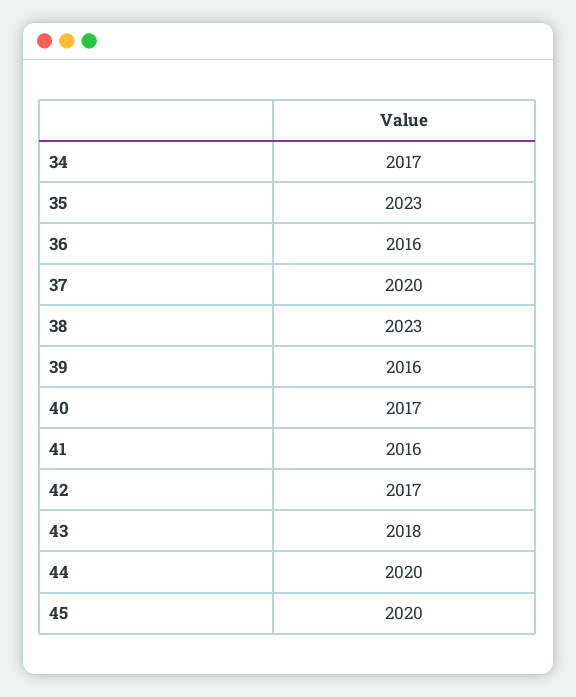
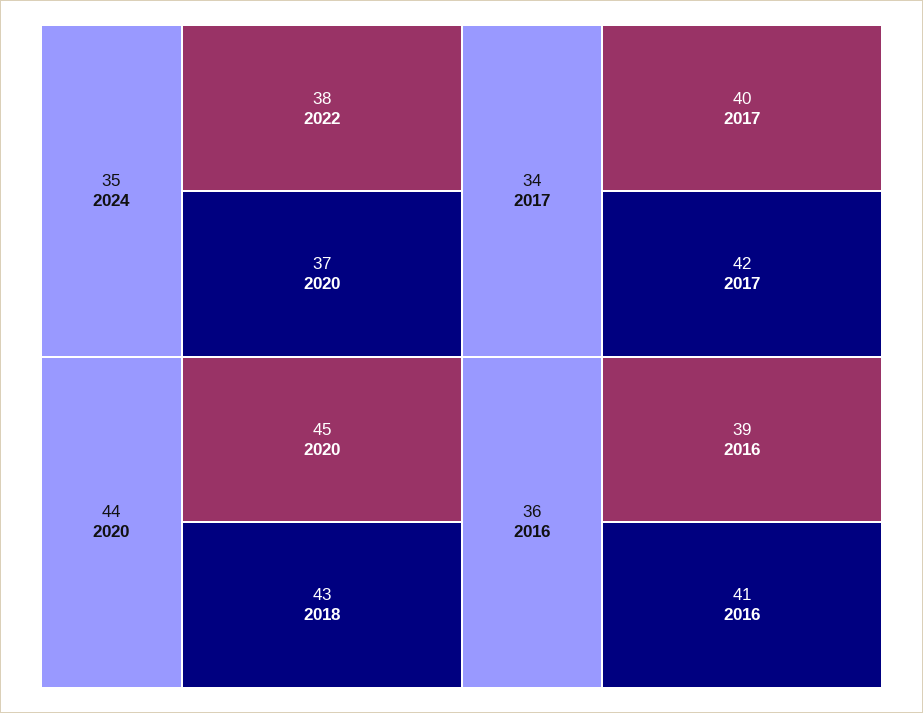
35: 2023 -> 2024
38: 2023 -> 2022

